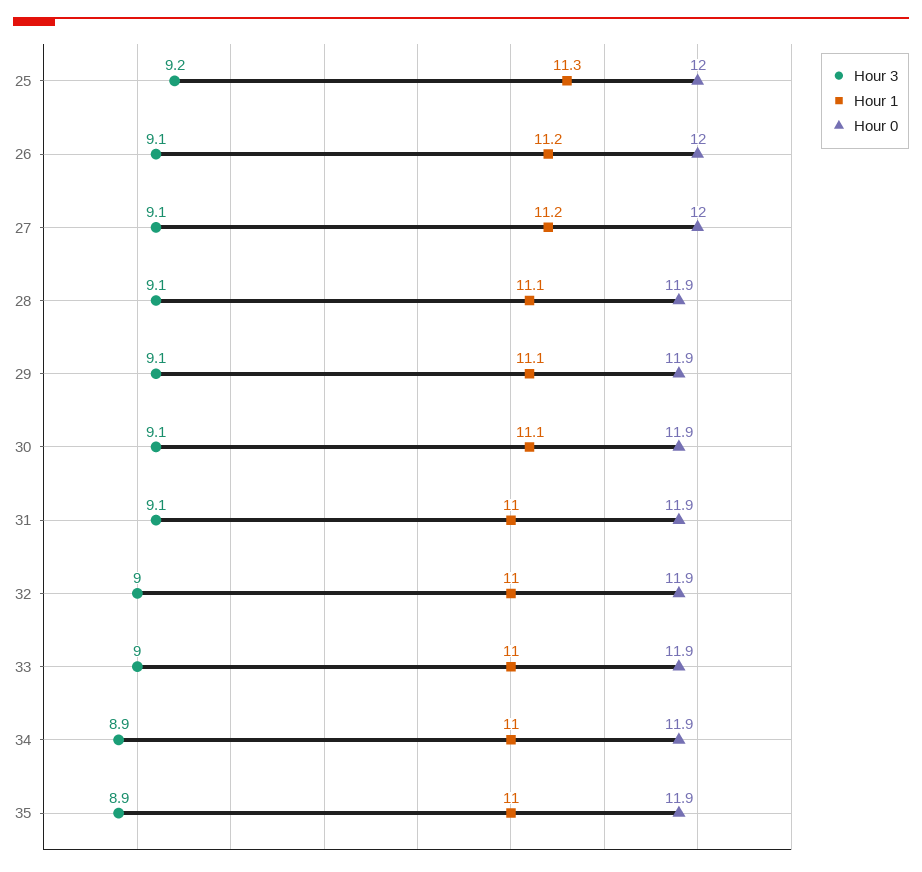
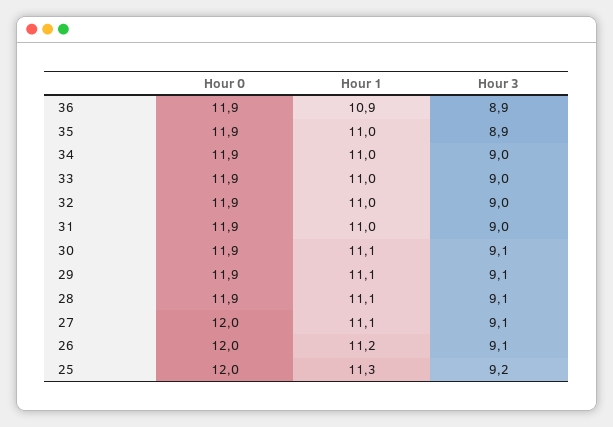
Hour 1, 27: 11.2 -> 11.1
Hour 3, 31: 9.1 -> 9
Hour 3, 34: 8.9 -> 9
Hour 0, 36: none -> 11.9
Hour 1, 36: none -> 10.9
Hour 3, 36: none -> 8.9

